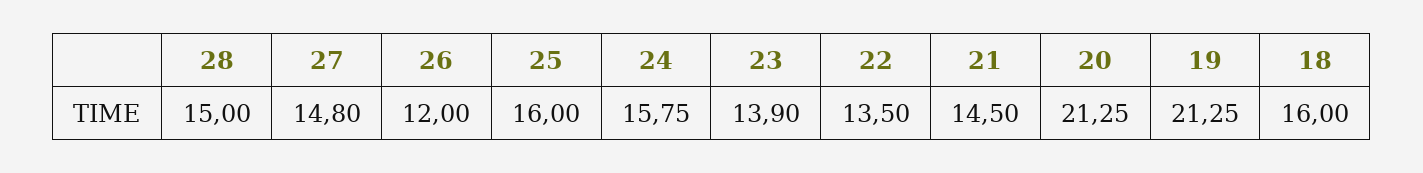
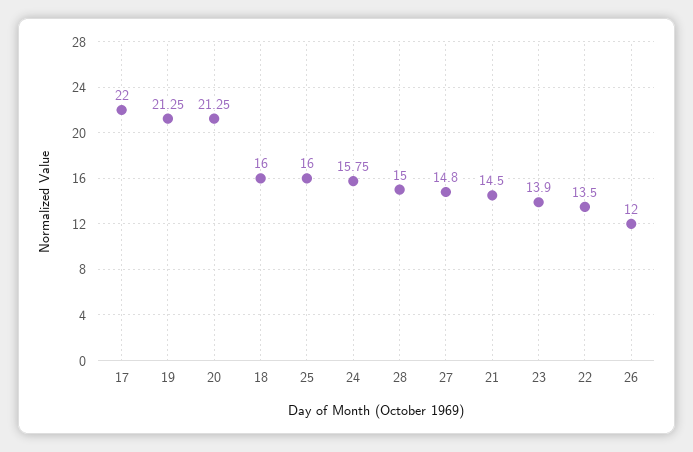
17: none -> 22

